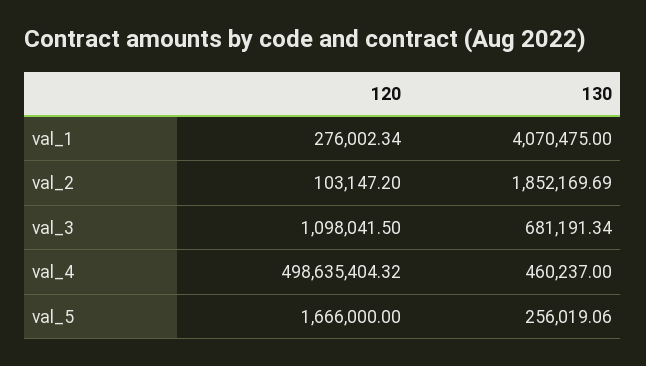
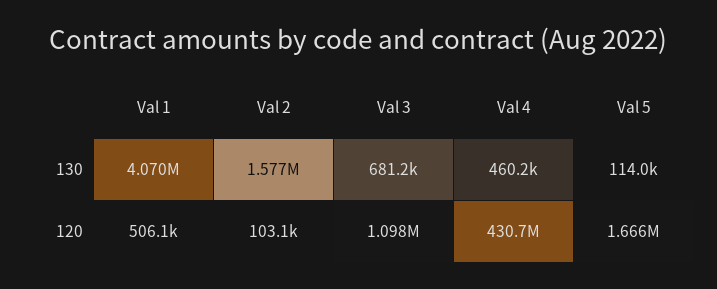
120, val_1: 276002.34 -> 506100
130, val_2: 1852169.69 -> 1577000
120, val_4: 498635404.32 -> 430700000
130, val_5: 256019.06 -> 114000

